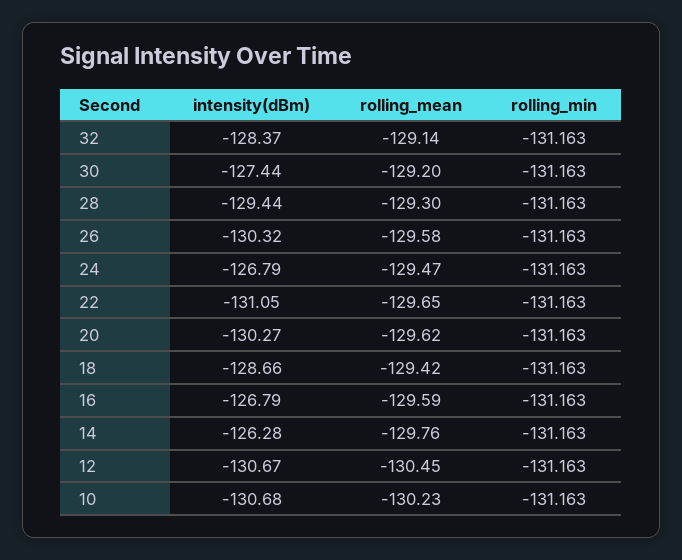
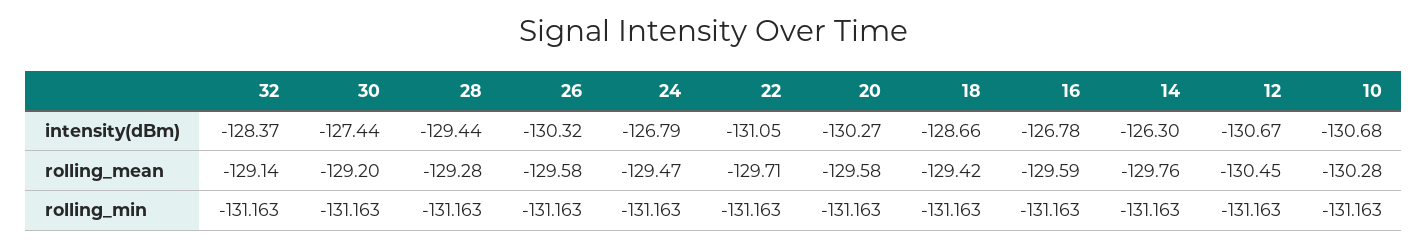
rolling_mean, 28: -129.3 -> -129.28
rolling_mean, 22: -129.65 -> -129.71
rolling_mean, 20: -129.62 -> -129.58
intensity(dBm), 16: -126.79 -> -126.78
intensity(dBm), 14: -126.28 -> -126.3
rolling_mean, 10: -130.23 -> -130.28

